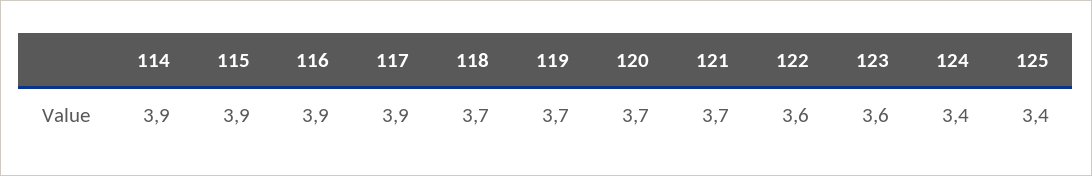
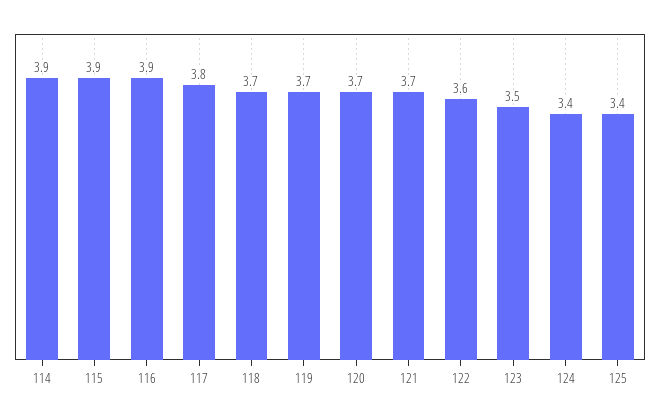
117: 3.9 -> 3.8
123: 3.6 -> 3.5

